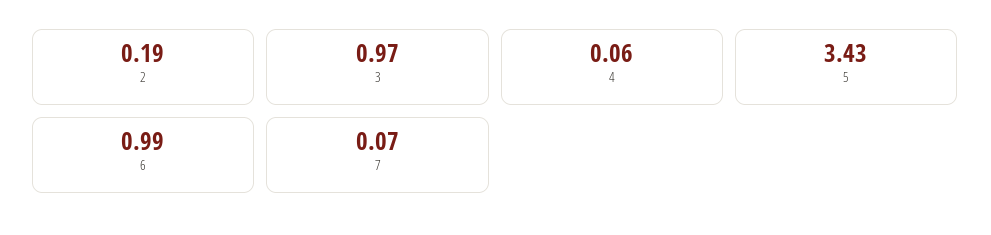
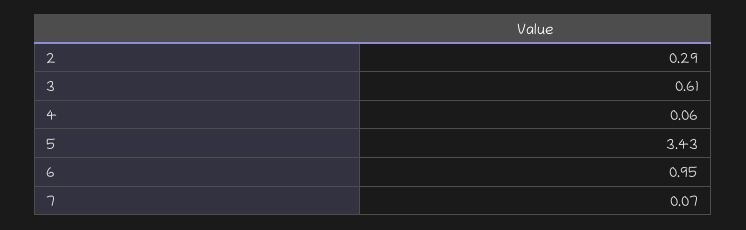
2: 0.19 -> 0.29
3: 0.97 -> 0.61
6: 0.99 -> 0.95

